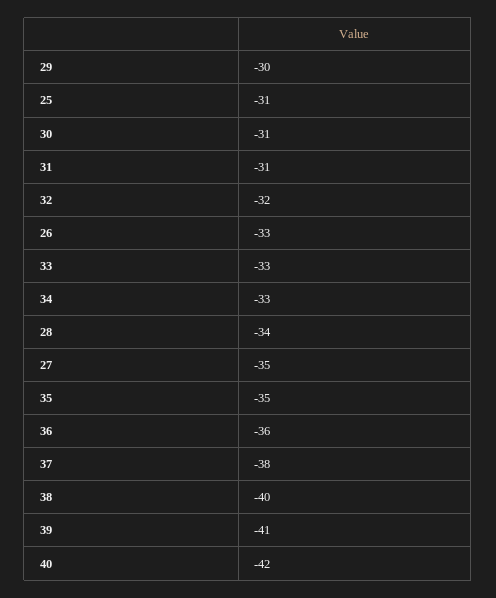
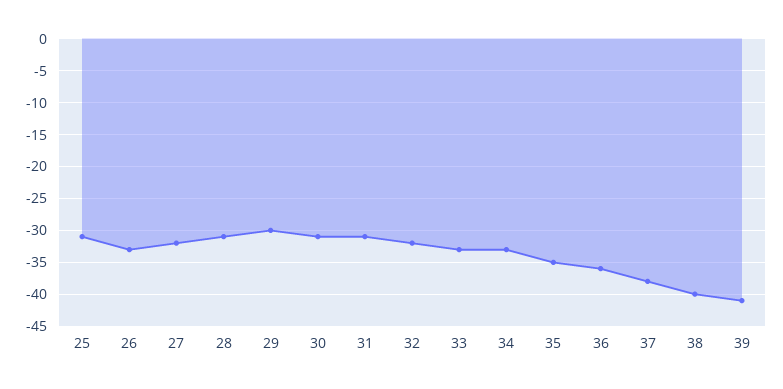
28: -34 -> -31
27: -35 -> -32
40: -42 -> none

